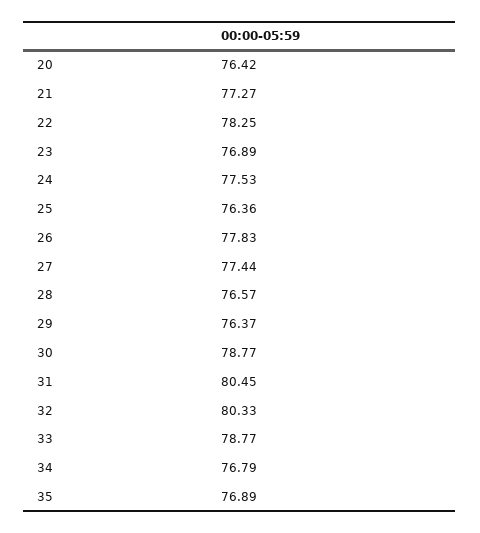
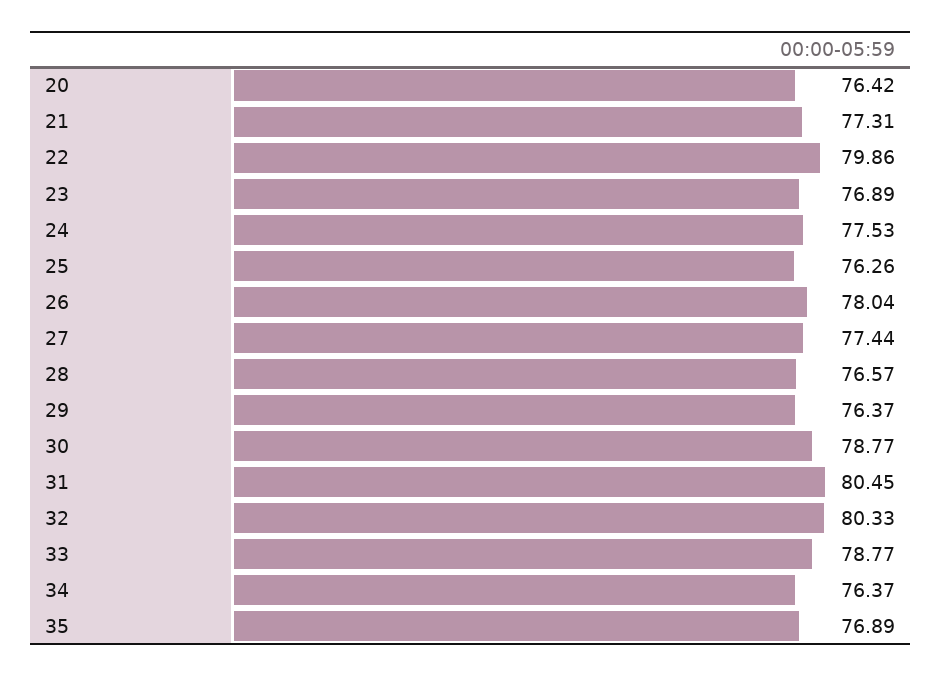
21: 77.27 -> 77.31
22: 78.25 -> 79.86
25: 76.36 -> 76.26
26: 77.83 -> 78.04
34: 76.79 -> 76.37

